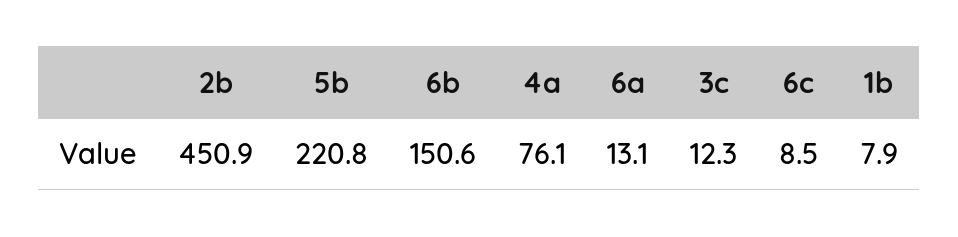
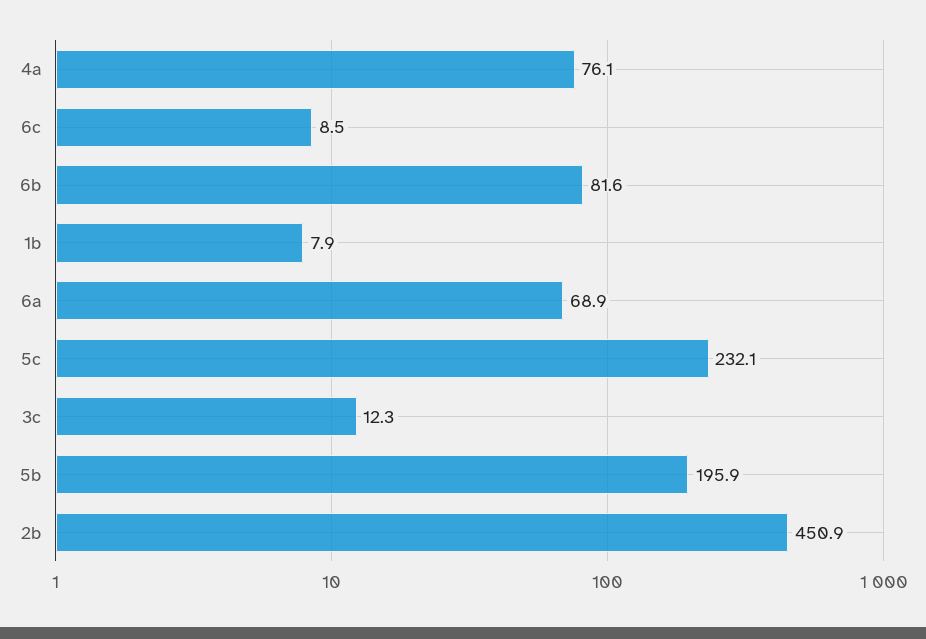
5b: 220.8 -> 195.9
6b: 150.6 -> 81.6
6a: 13.1 -> 68.9
5c: none -> 232.1

